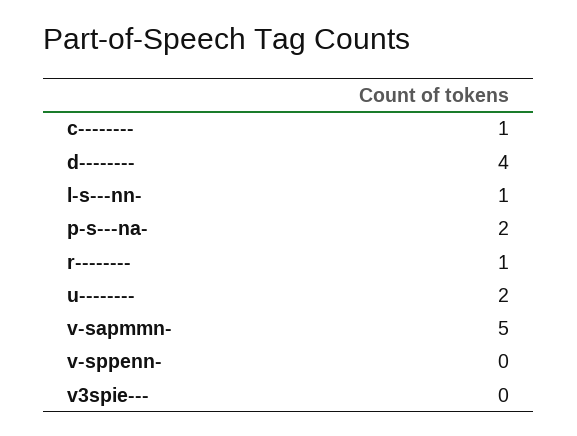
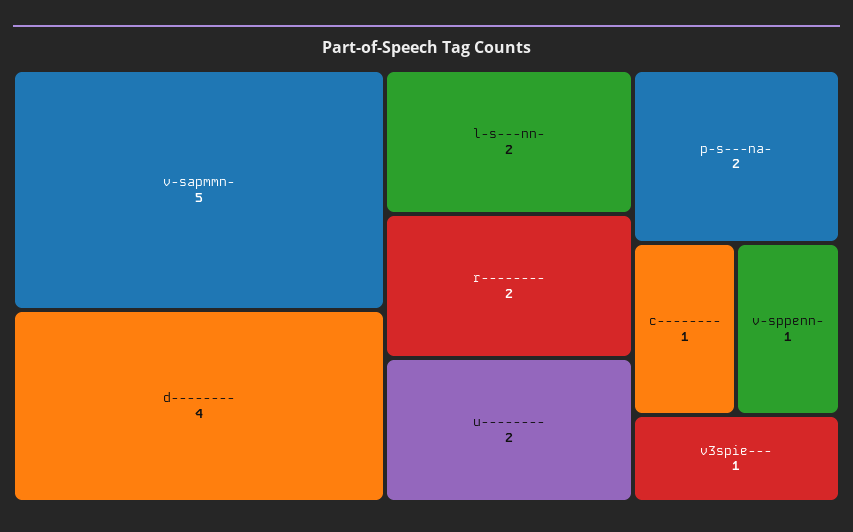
l-s---nn-: 1 -> 2
r--------: 1 -> 2
v-sppenn-: 0 -> 1
v3spie---: 0 -> 1

